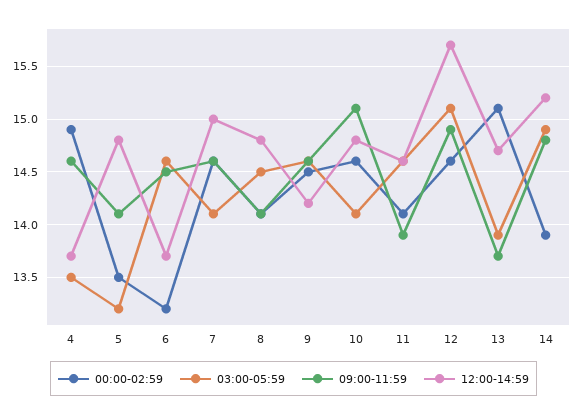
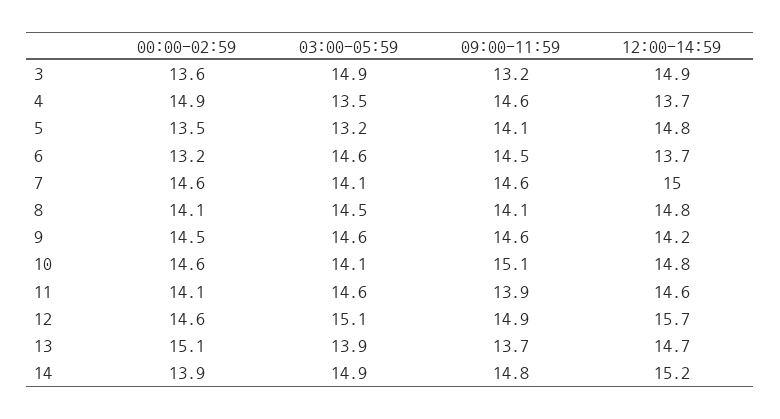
00:00-02:59, 3: none -> 13.6
03:00-05:59, 3: none -> 14.9
09:00-11:59, 3: none -> 13.2
12:00-14:59, 3: none -> 14.9

